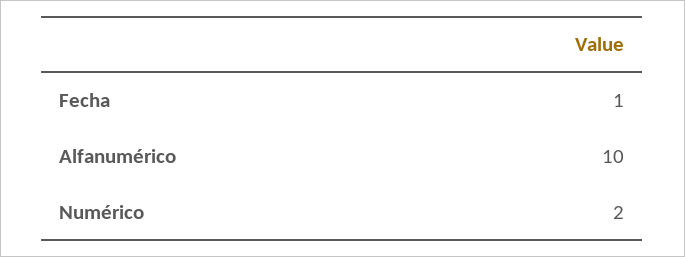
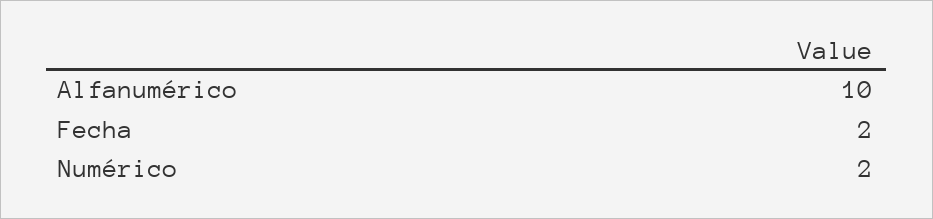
Fecha: 1 -> 2

